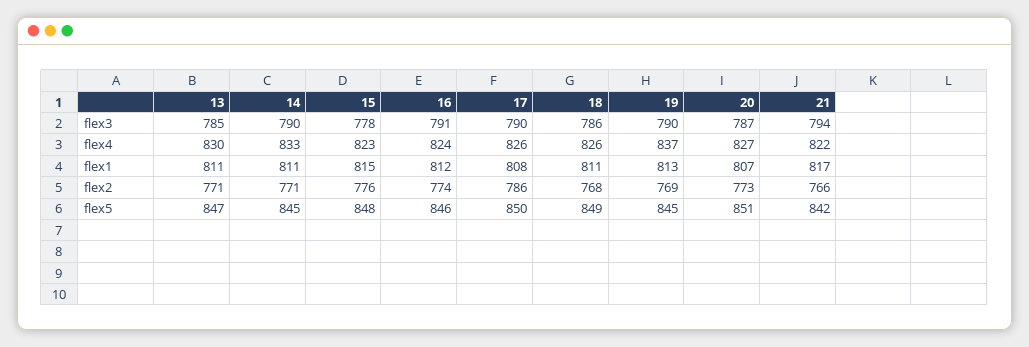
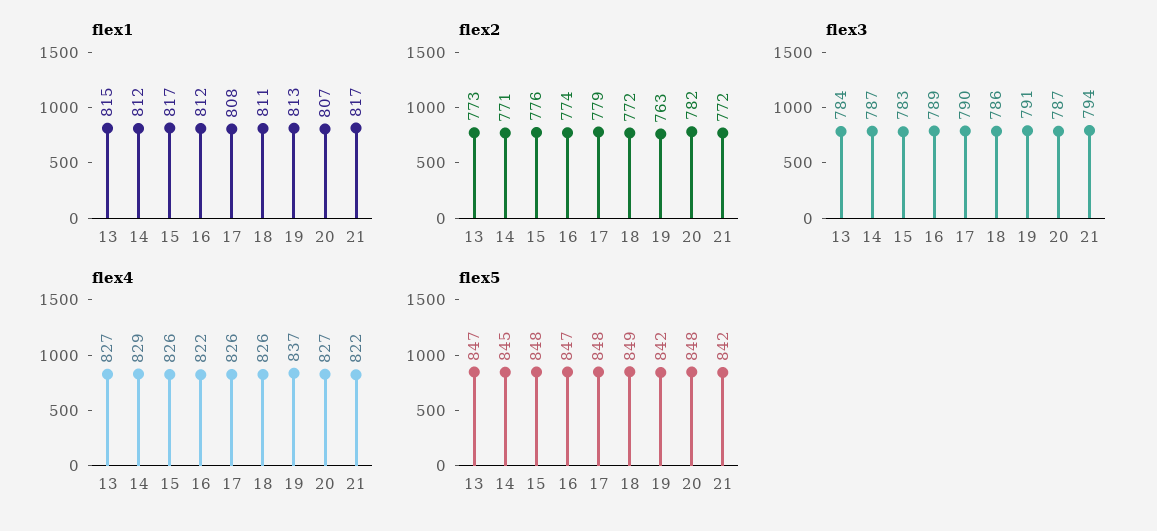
flex3, 13: 785 -> 784
flex3, 14: 790 -> 787
flex3, 15: 778 -> 783
flex3, 16: 791 -> 789
flex3, 19: 790 -> 791
flex4, 13: 830 -> 827
flex4, 14: 833 -> 829
flex4, 15: 823 -> 826
flex4, 16: 824 -> 822
flex1, 13: 811 -> 815
flex1, 14: 811 -> 812
flex1, 15: 815 -> 817
flex2, 13: 771 -> 773
flex2, 17: 786 -> 779
flex2, 18: 768 -> 772
flex2, 19: 769 -> 763
flex2, 20: 773 -> 782
flex2, 21: 766 -> 772
flex5, 16: 846 -> 847
flex5, 17: 850 -> 848
flex5, 19: 845 -> 842
flex5, 20: 851 -> 848

